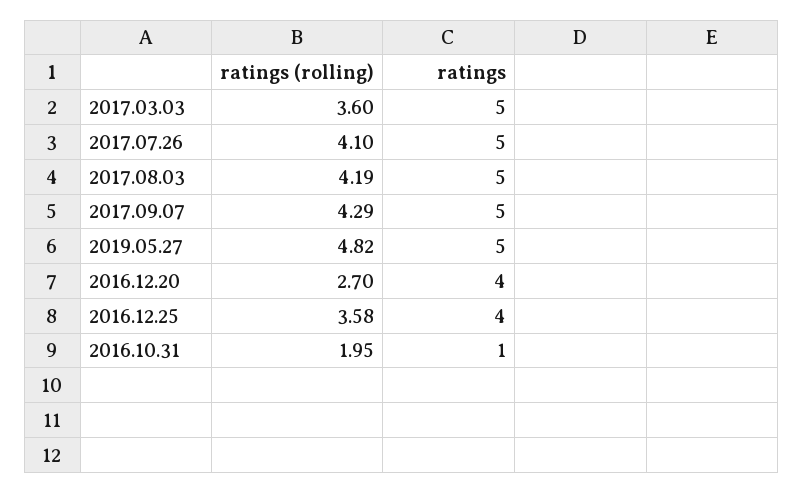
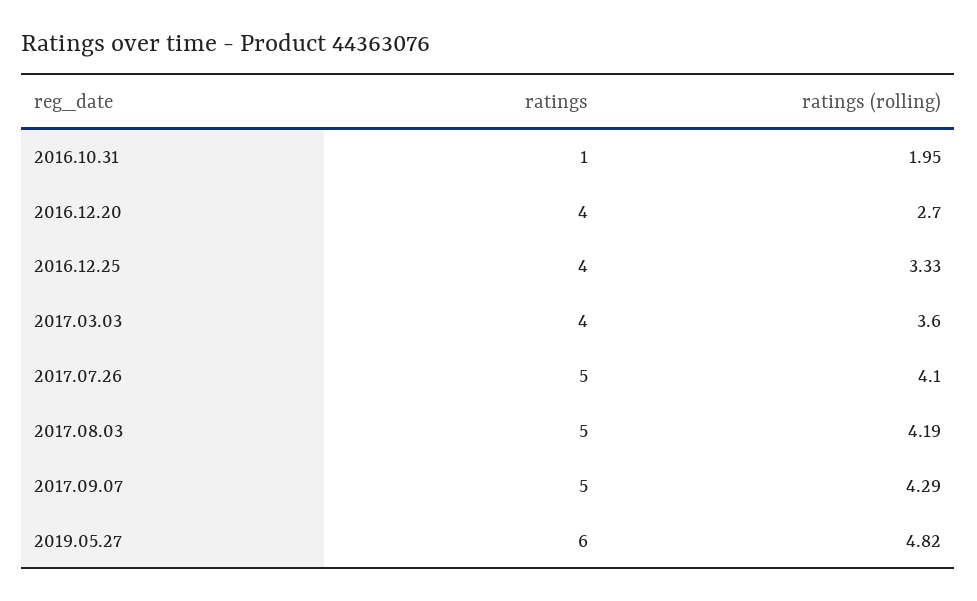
ratings, 2017.03.03: 5 -> 4
ratings, 2019.05.27: 5 -> 6
ratings (rolling), 2016.12.25: 3.58 -> 3.33

